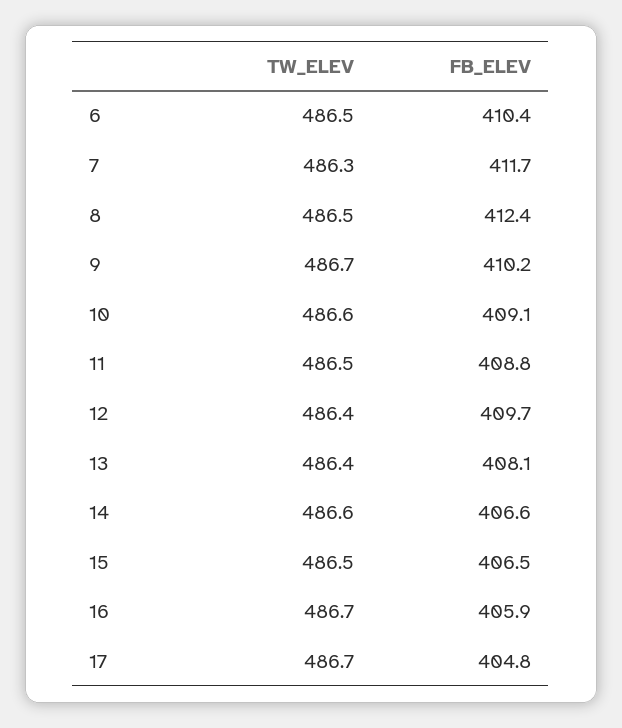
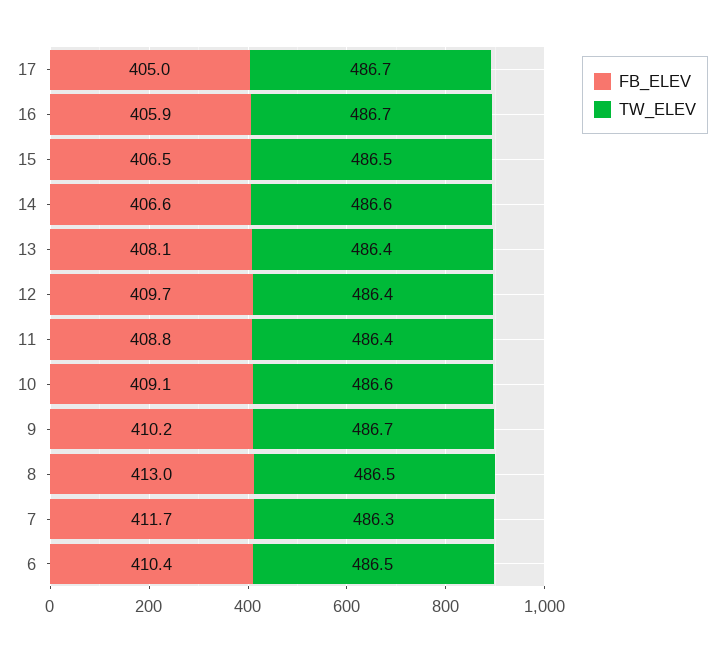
FB_ELEV, 8: 412.4 -> 413
TW_ELEV, 11: 486.5 -> 486.4
FB_ELEV, 17: 404.8 -> 405

